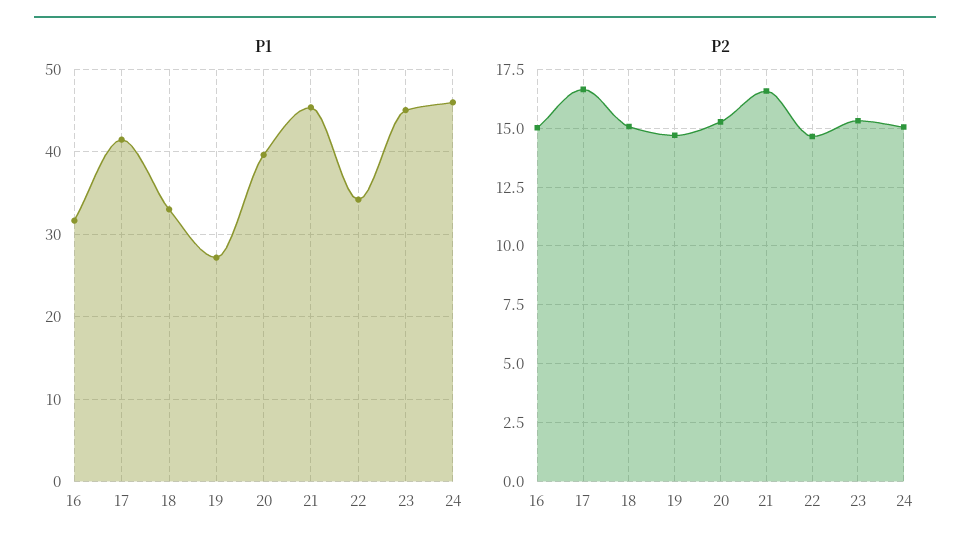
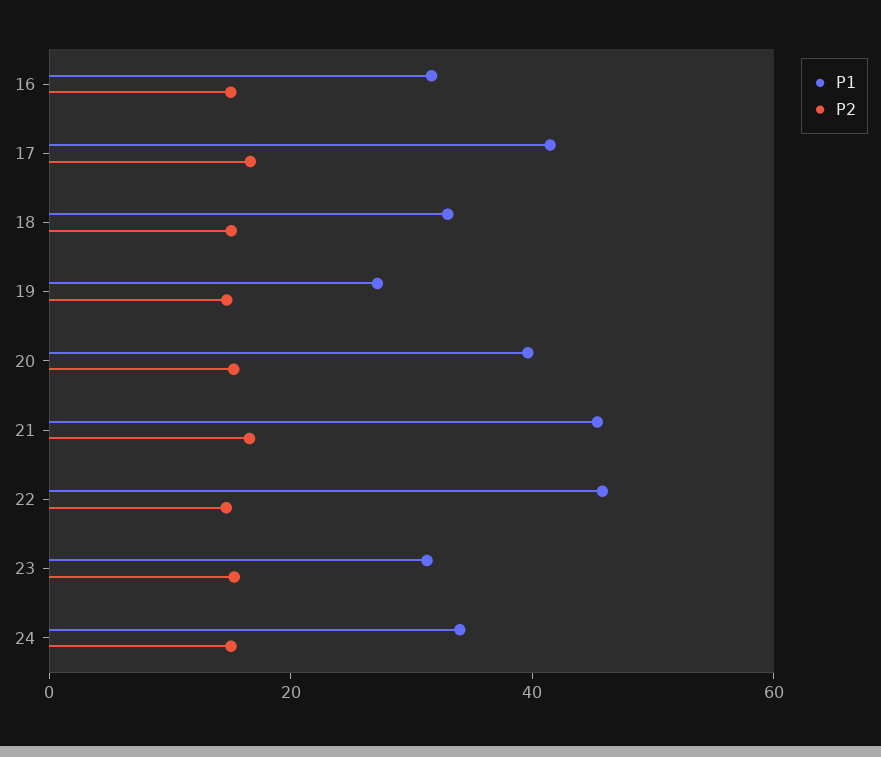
P1, 22: 34 -> 45
P1, 23: 45 -> 30
P1, 24: 46 -> 35

